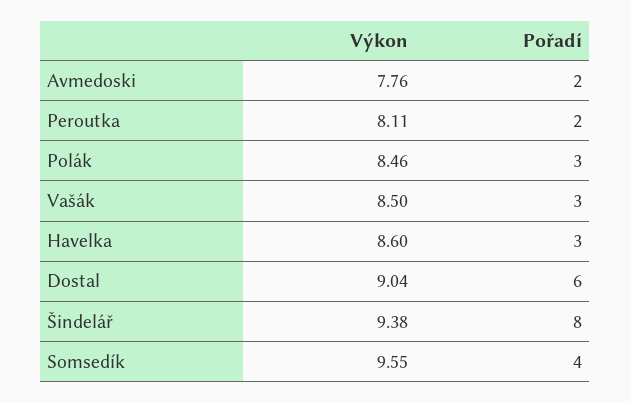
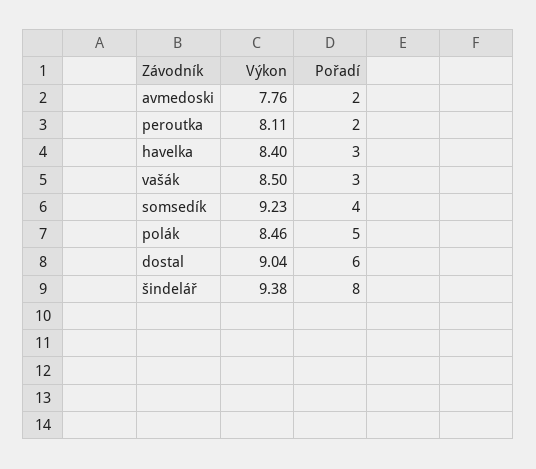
Pořadí, Polák: 3 -> 5
Výkon, Havelka: 8.6 -> 8.4
Výkon, Somsedík: 9.55 -> 9.23

